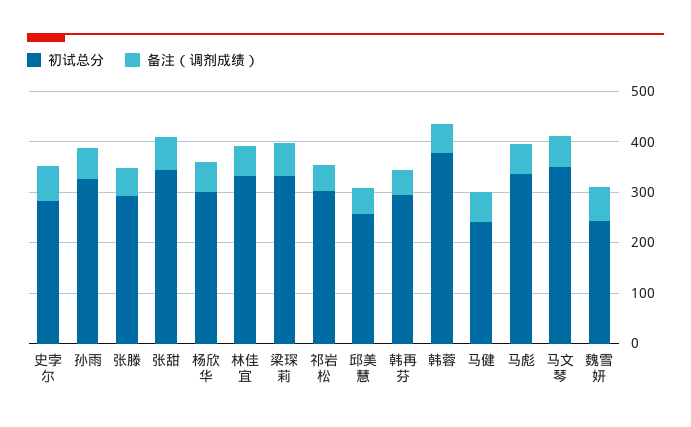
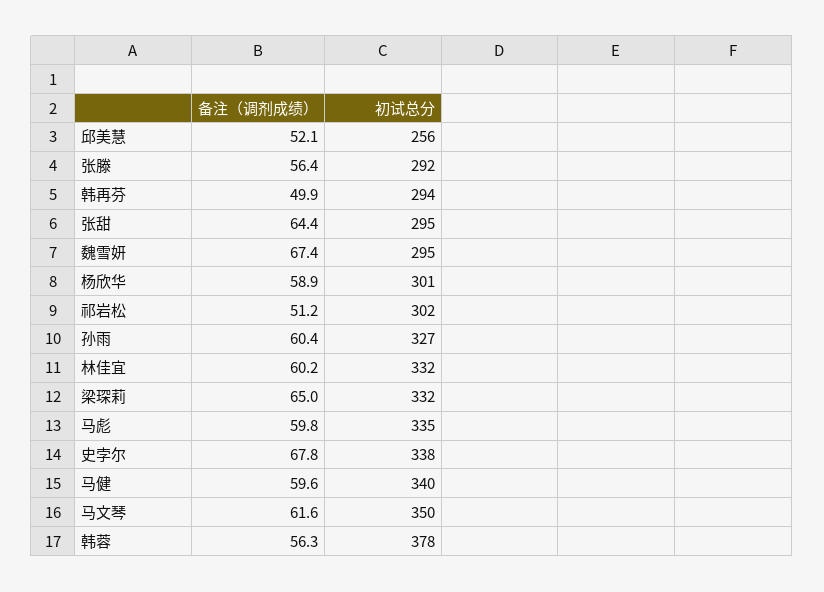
初试总分, 史孛尔: 280 -> 338
初试总分, 张甜: 340 -> 295
初试总分, 马健: 240 -> 340
初试总分, 魏雪妍: 240 -> 295

